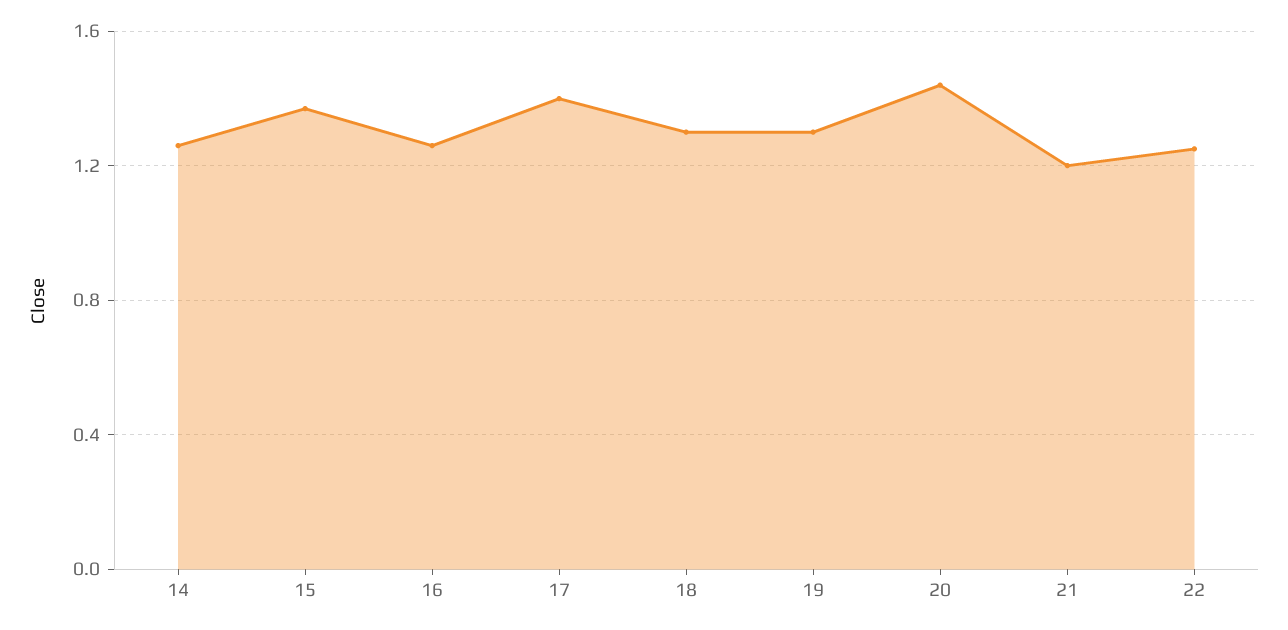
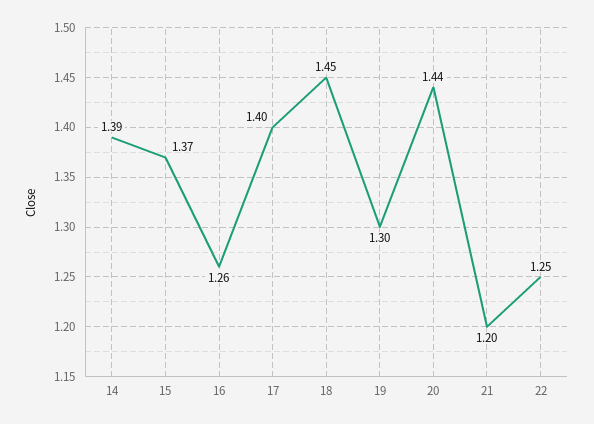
14: 1.25 -> 1.39
18: 1.3 -> 1.45

